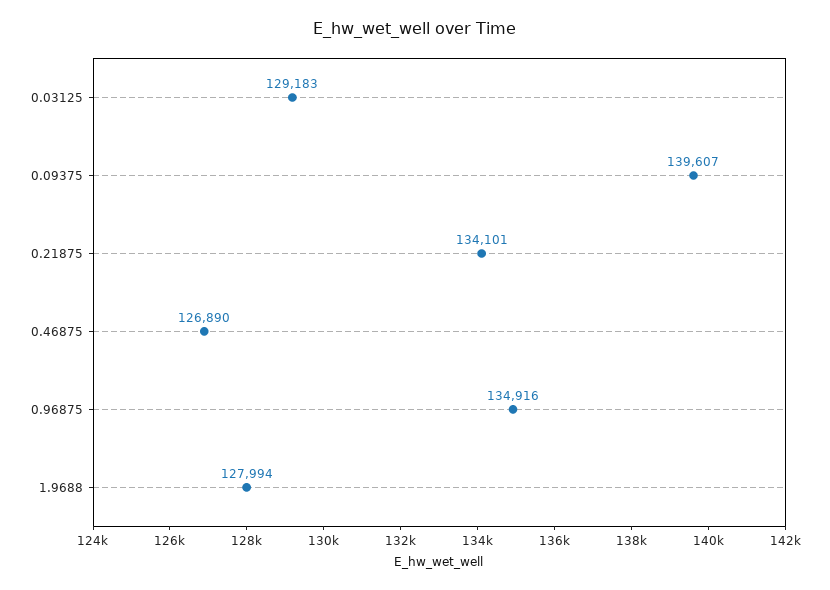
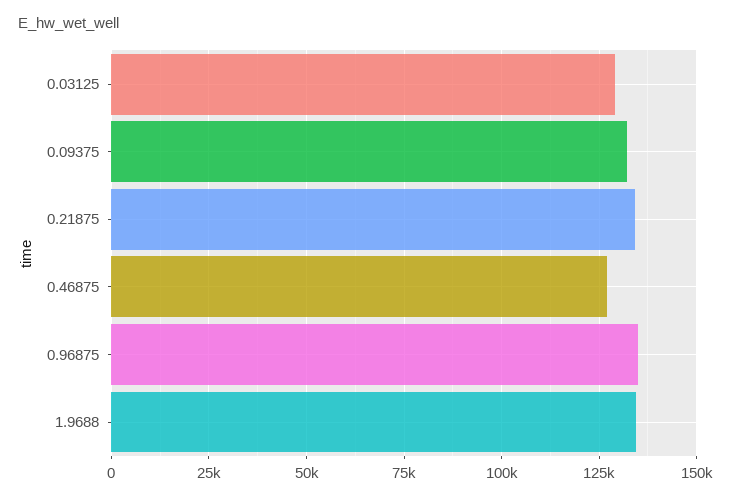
0.09375: 139607 -> 132500
1.9688: 127994 -> 135000

